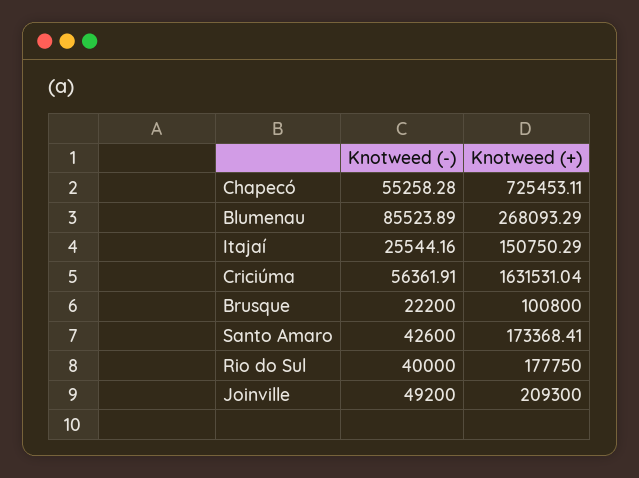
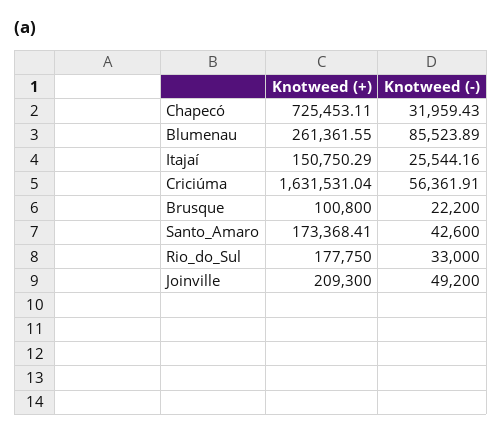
Knotweed (-), Chapecó: 55258.28 -> 31959.43
Knotweed (+), Blumenau: 268093.29 -> 261361.55
Knotweed (-), Rio do Sul: 40000 -> 33000

